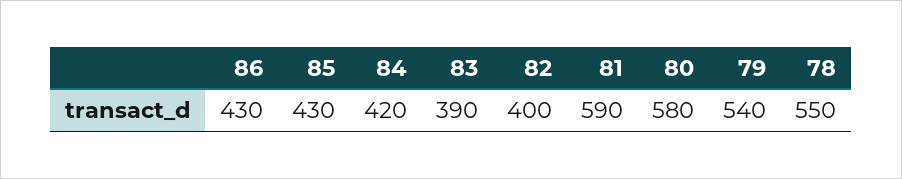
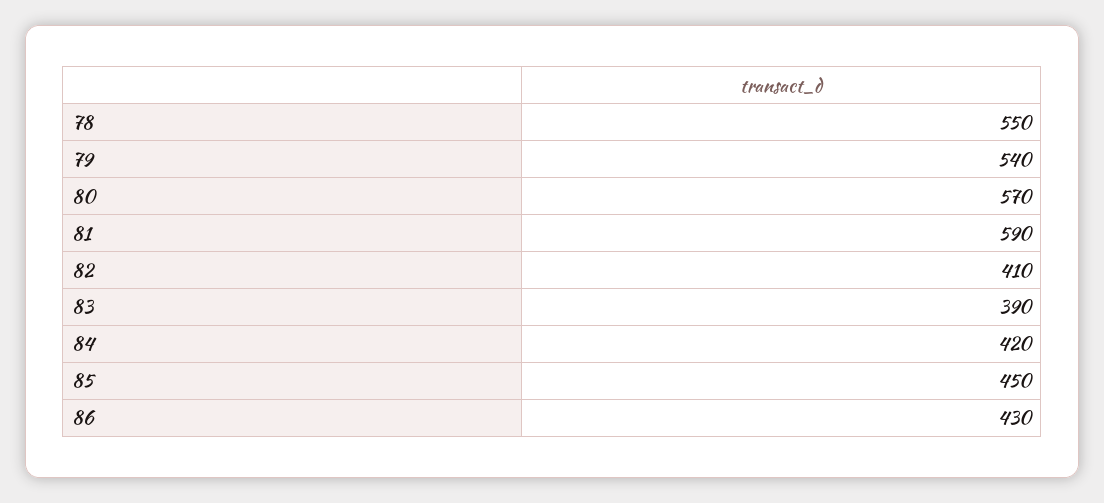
85: 430 -> 450
82: 400 -> 410
80: 580 -> 570

